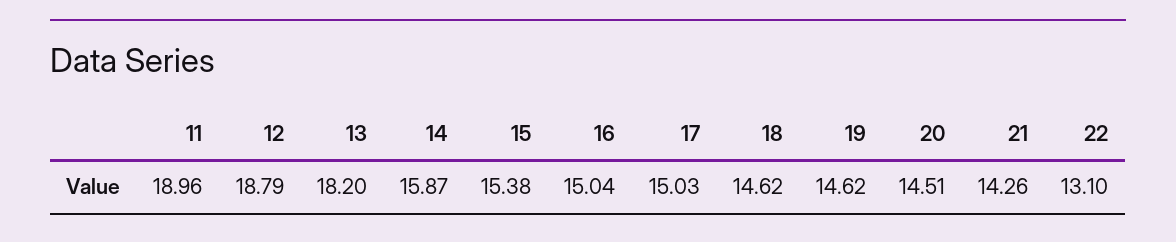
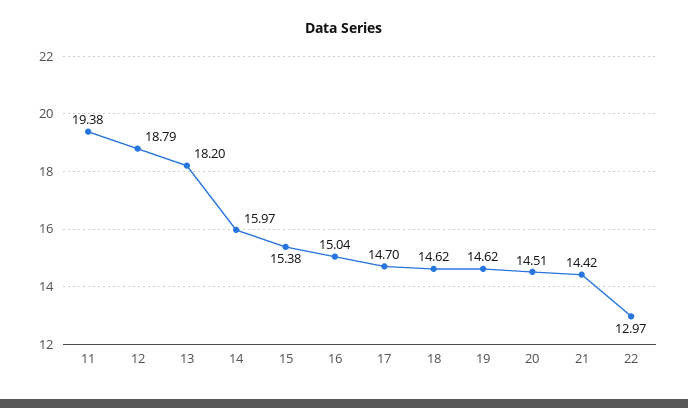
11: 18.96 -> 19.38
14: 15.87 -> 15.97
17: 15.03 -> 14.7
21: 14.26 -> 14.42
22: 13.1 -> 12.97

